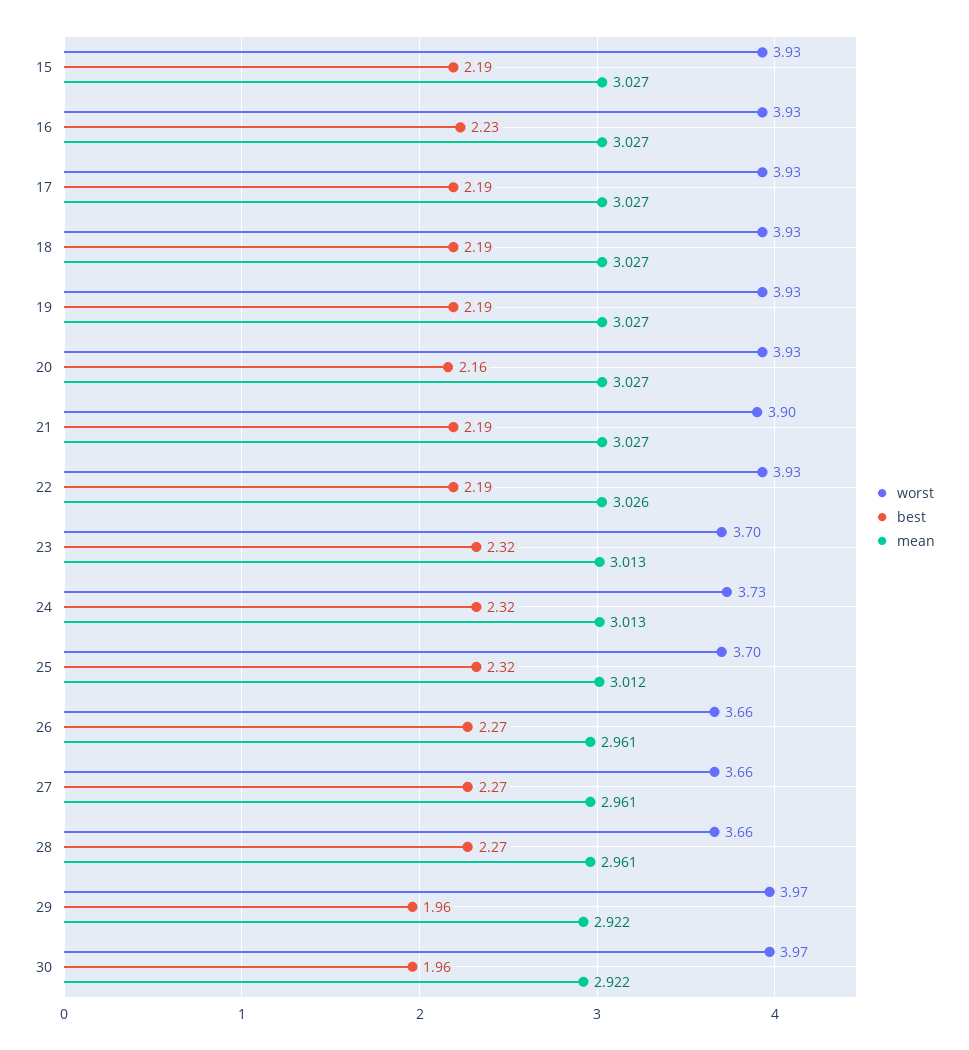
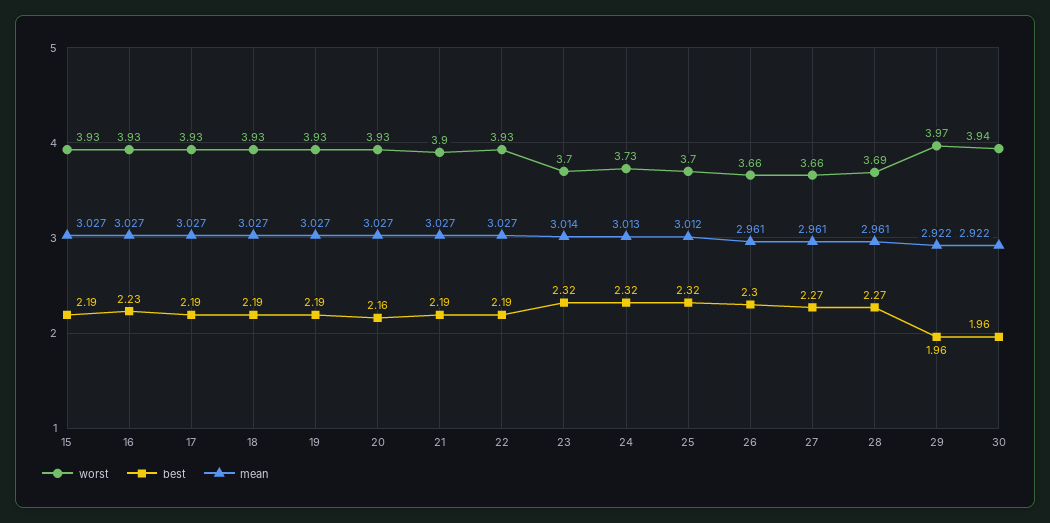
mean, 22: 3.026 -> 3.027
mean, 23: 3.013 -> 3.014
best, 26: 2.27 -> 2.3
worst, 28: 3.66 -> 3.69
worst, 30: 3.97 -> 3.94

